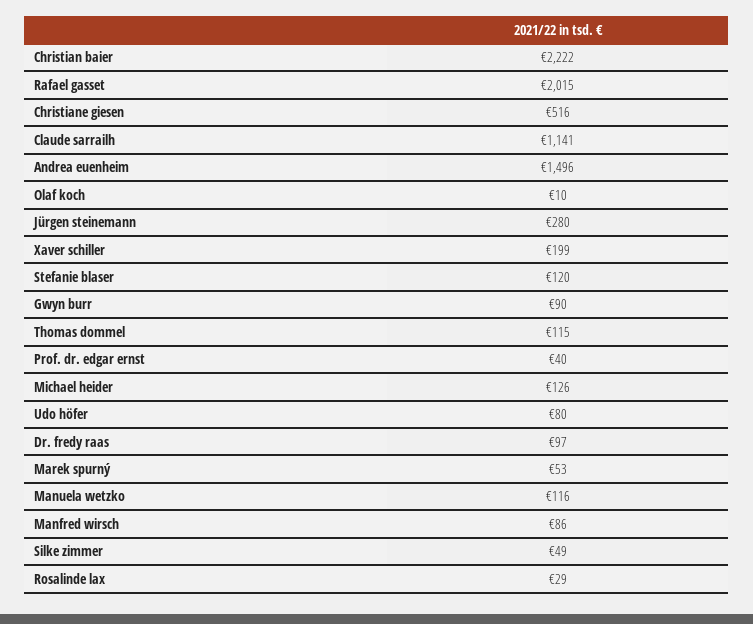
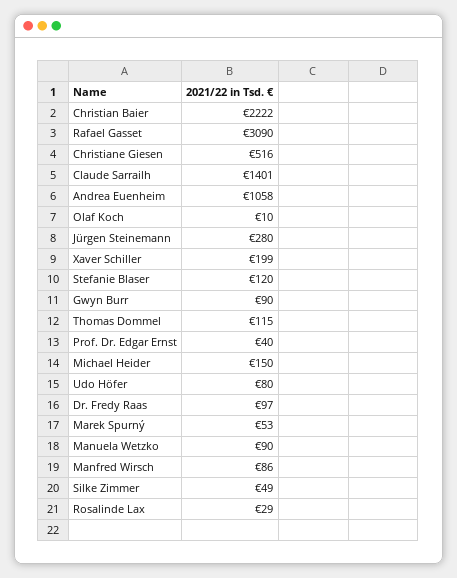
Rafael gasset: 2015 -> 3090
Claude sarrailh: 1141 -> 1401
Andrea euenheim: 1496 -> 1058
Michael heider: 126 -> 150
Manuela wetzko: 116 -> 90

